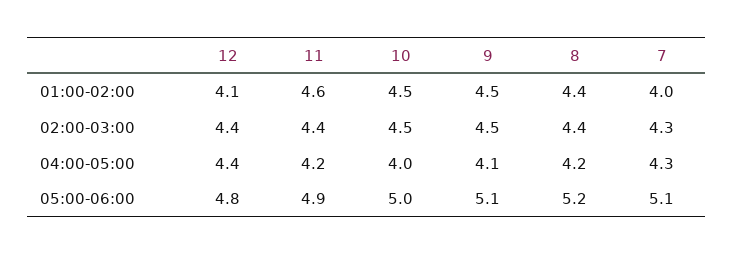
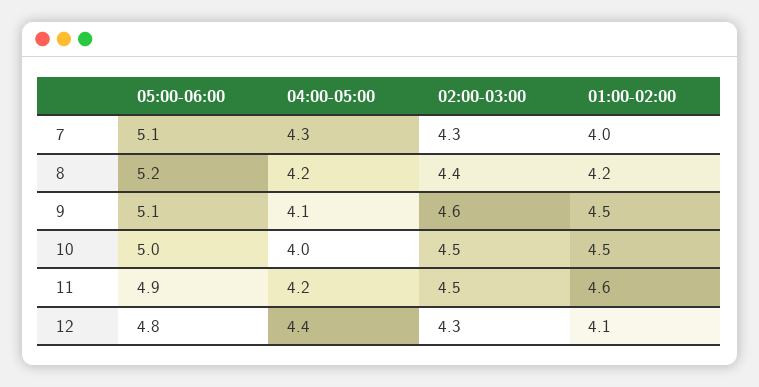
8, 01:00-02:00: 4.4 -> 4.2
12, 02:00-03:00: 4.4 -> 4.3
11, 02:00-03:00: 4.4 -> 4.5
9, 02:00-03:00: 4.5 -> 4.6

